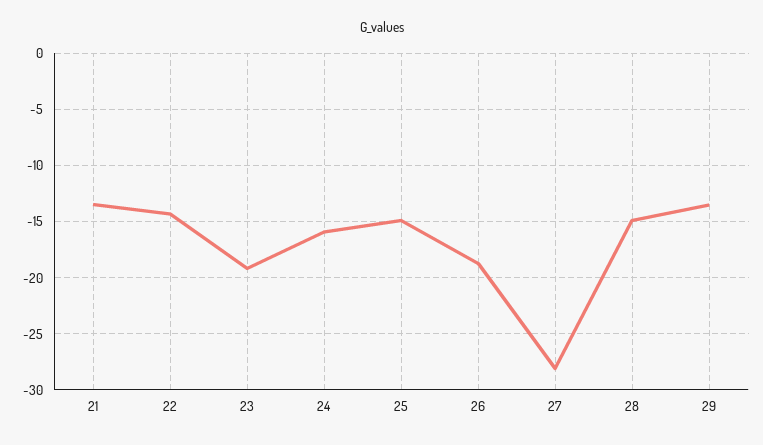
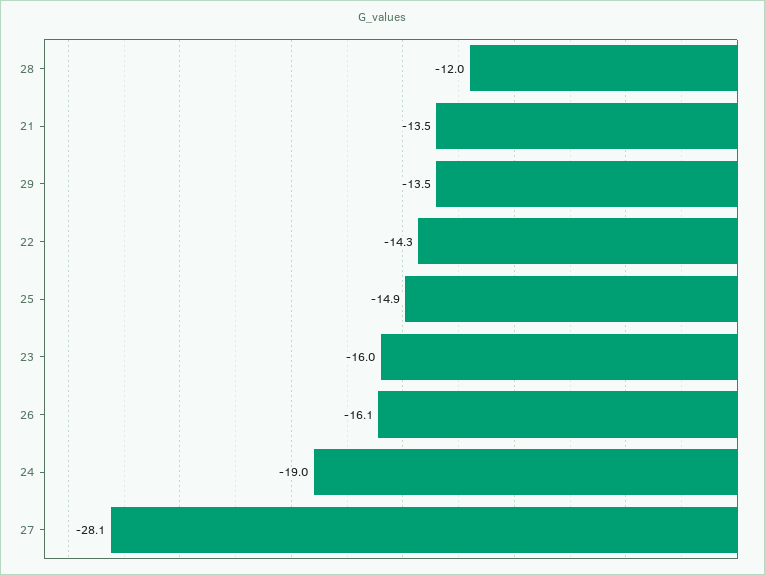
23: -19 -> -16
24: -16 -> -19
26: -19 -> -16.1
28: -15 -> -12

